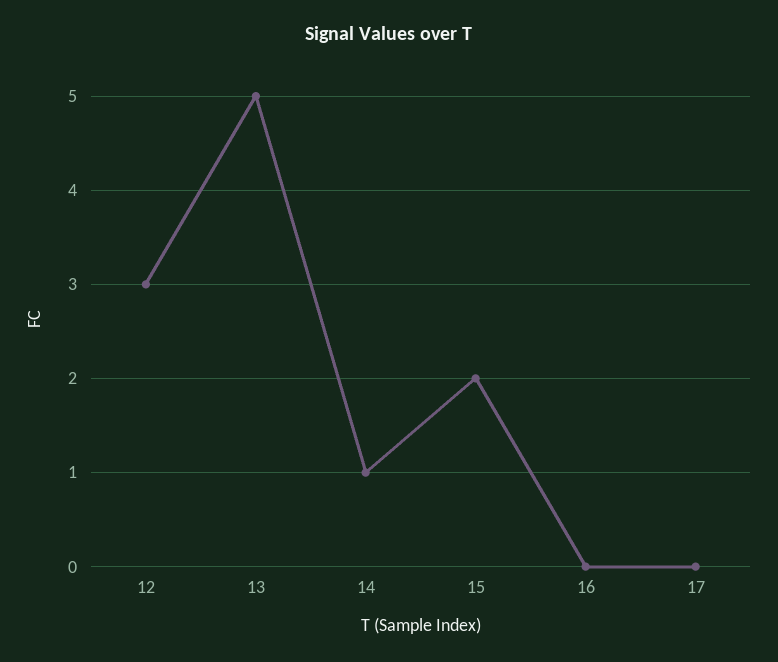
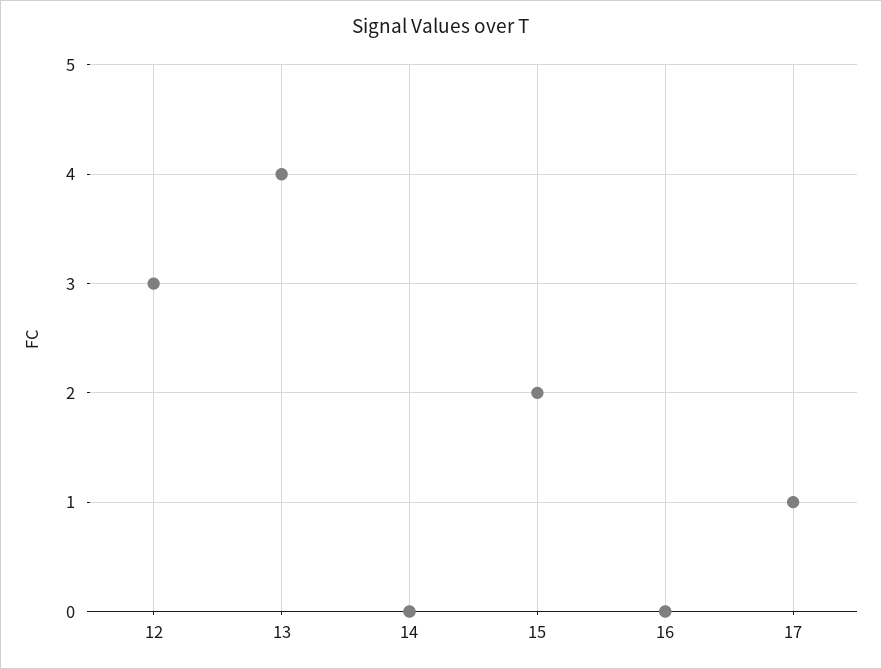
13: 5 -> 4
14: 1 -> 0
17: 0 -> 1

